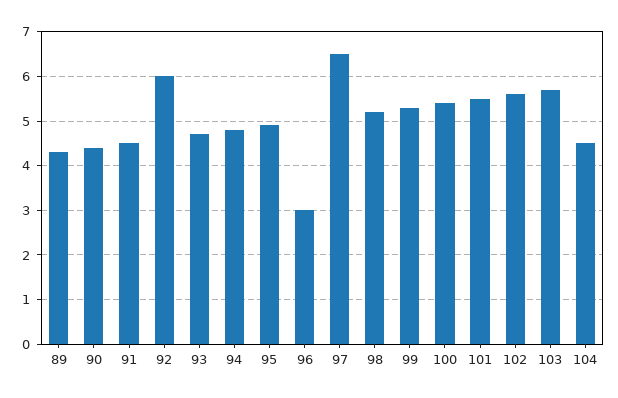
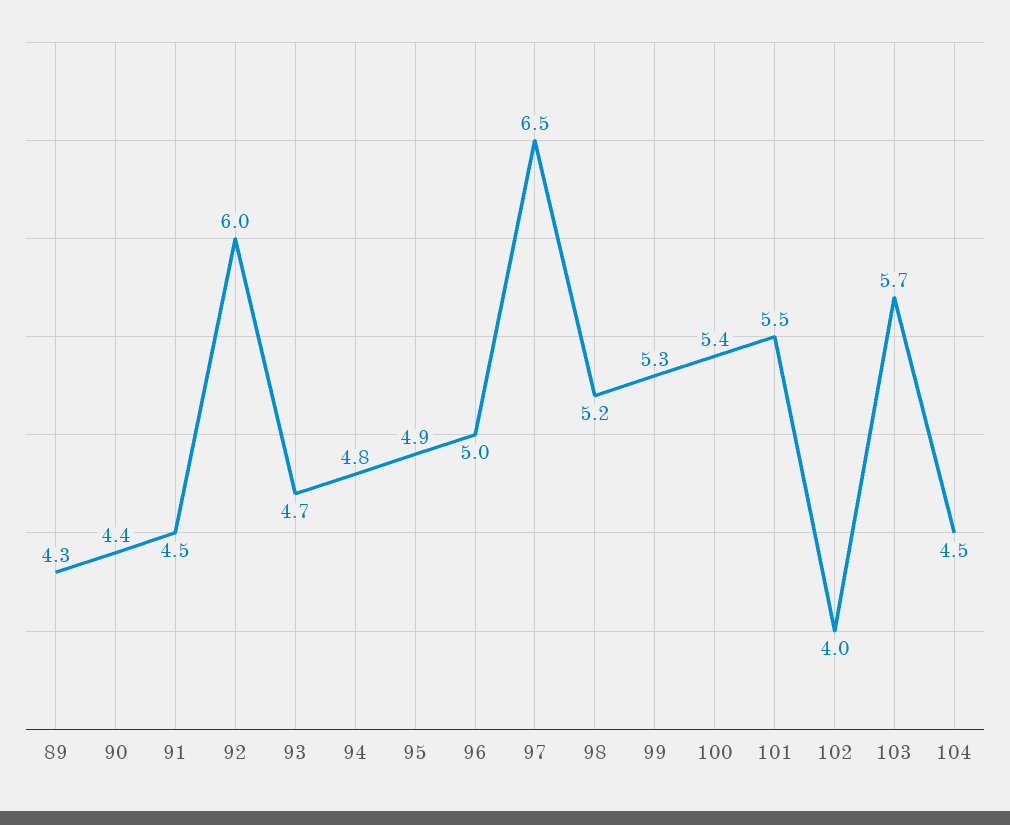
96: 3 -> 5
102: 5.5 -> 4

